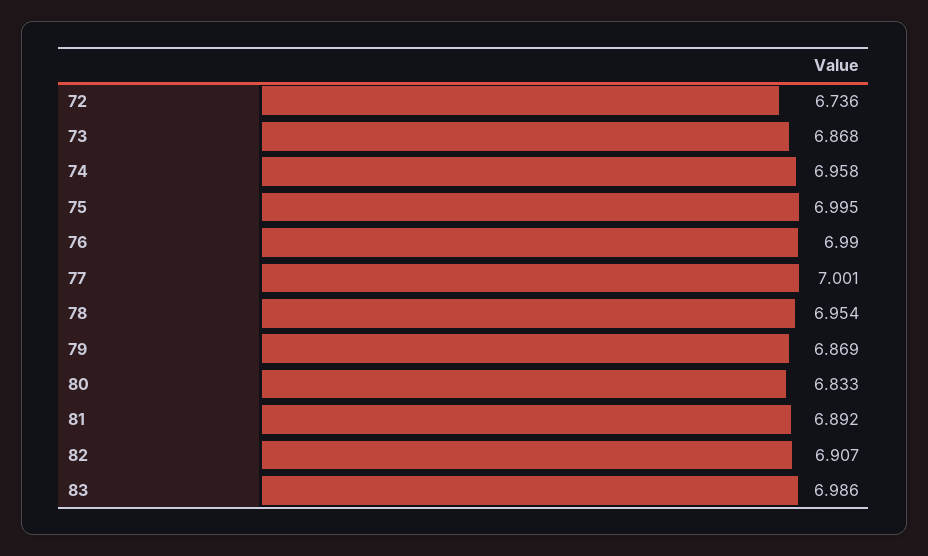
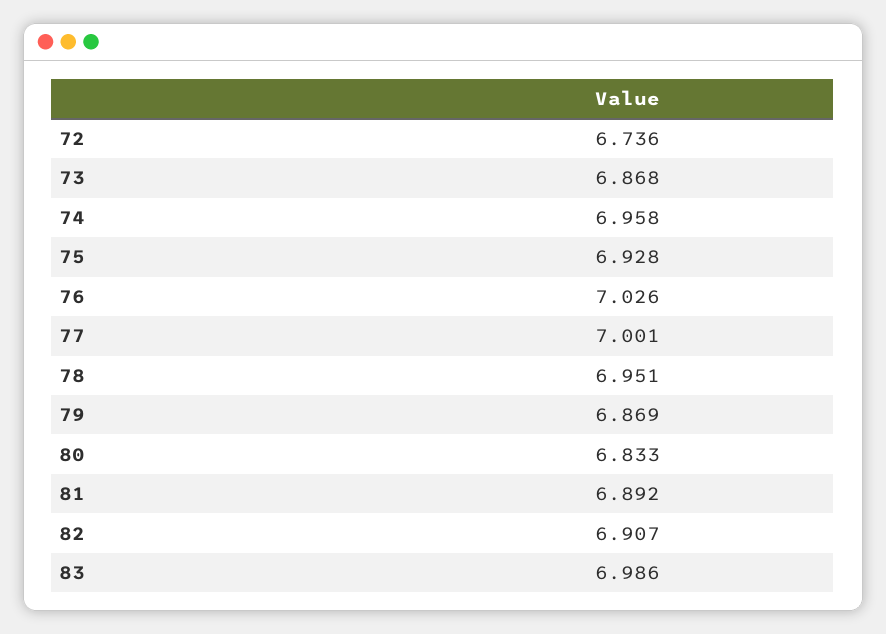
75: 6.995 -> 6.928
76: 6.99 -> 7.026
78: 6.954 -> 6.951

